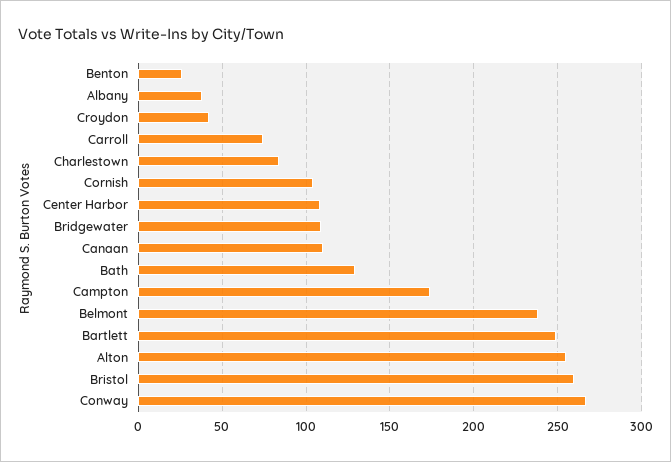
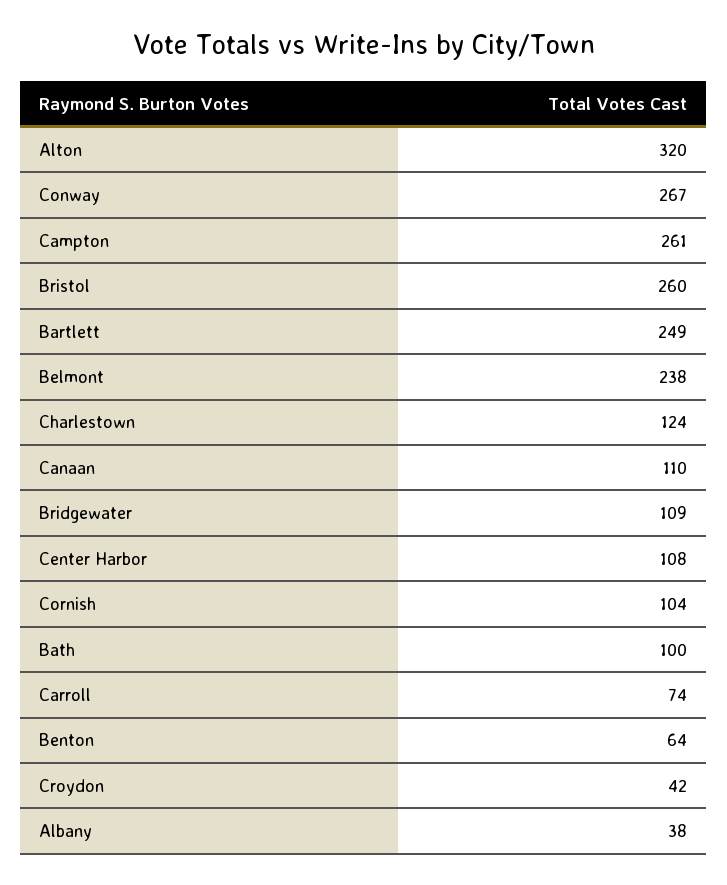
Benton: 25 -> 64
Charlestown: 85 -> 124
Bath: 130 -> 100
Campton: 175 -> 261
Alton: 255 -> 320

